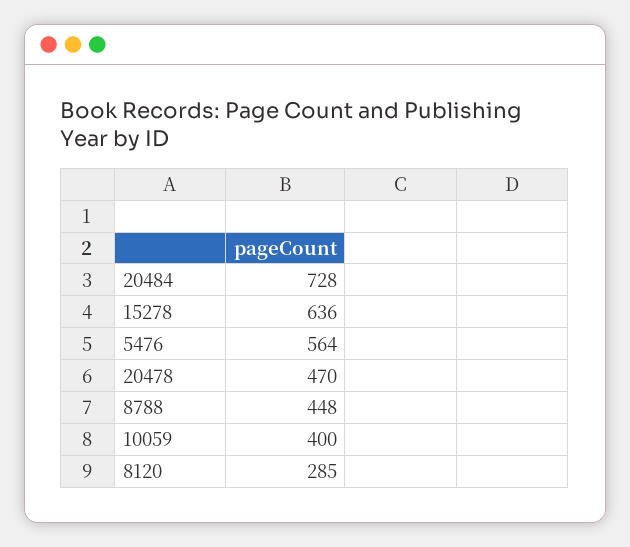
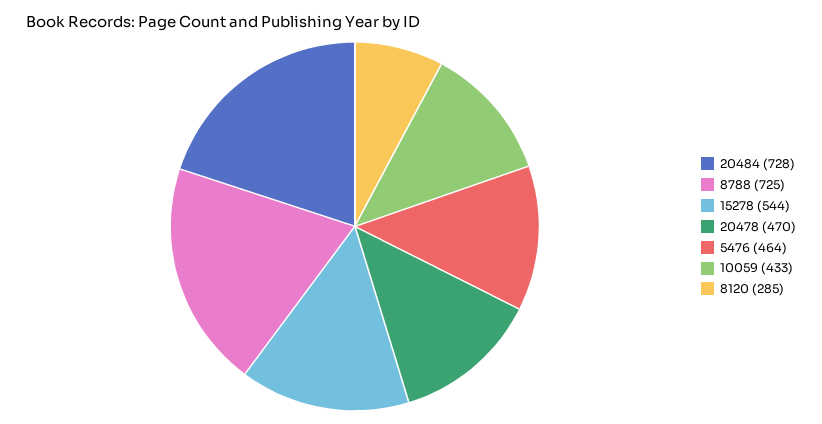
15278: 636 -> 544
5476: 564 -> 464
8788: 448 -> 725
10059: 400 -> 433

